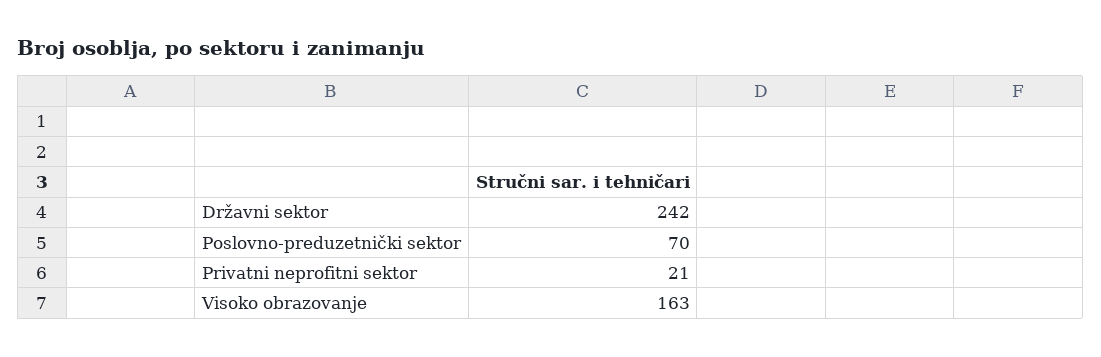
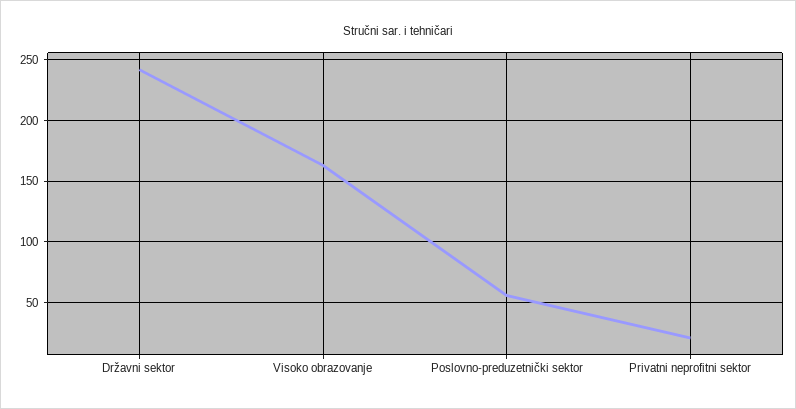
Poslovno-preduzetnički sektor: 70 -> 55

